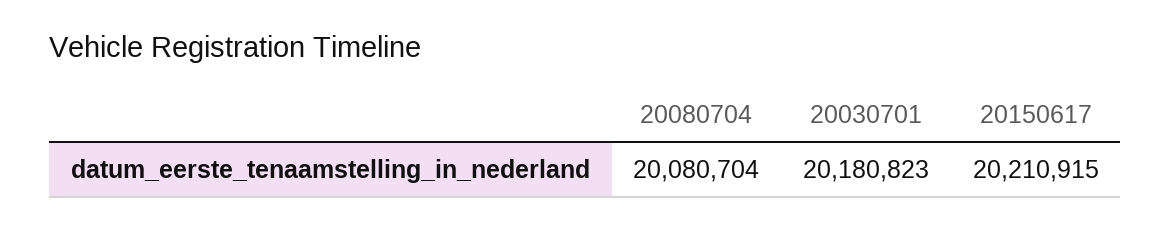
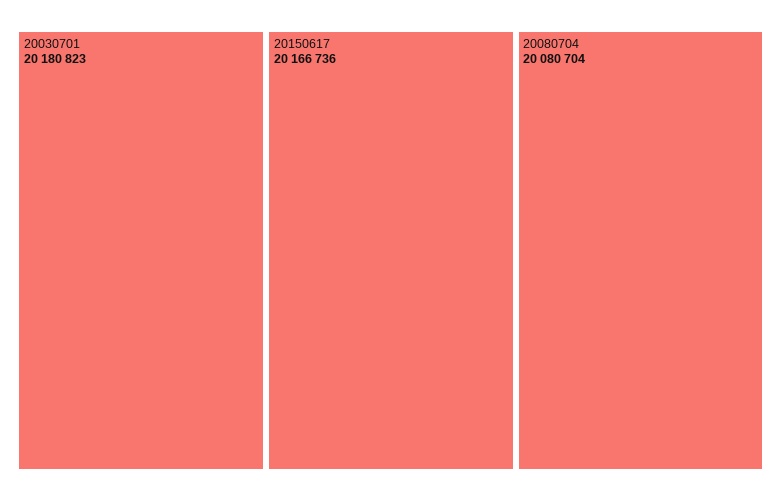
20150617: 20210915 -> 20166736

